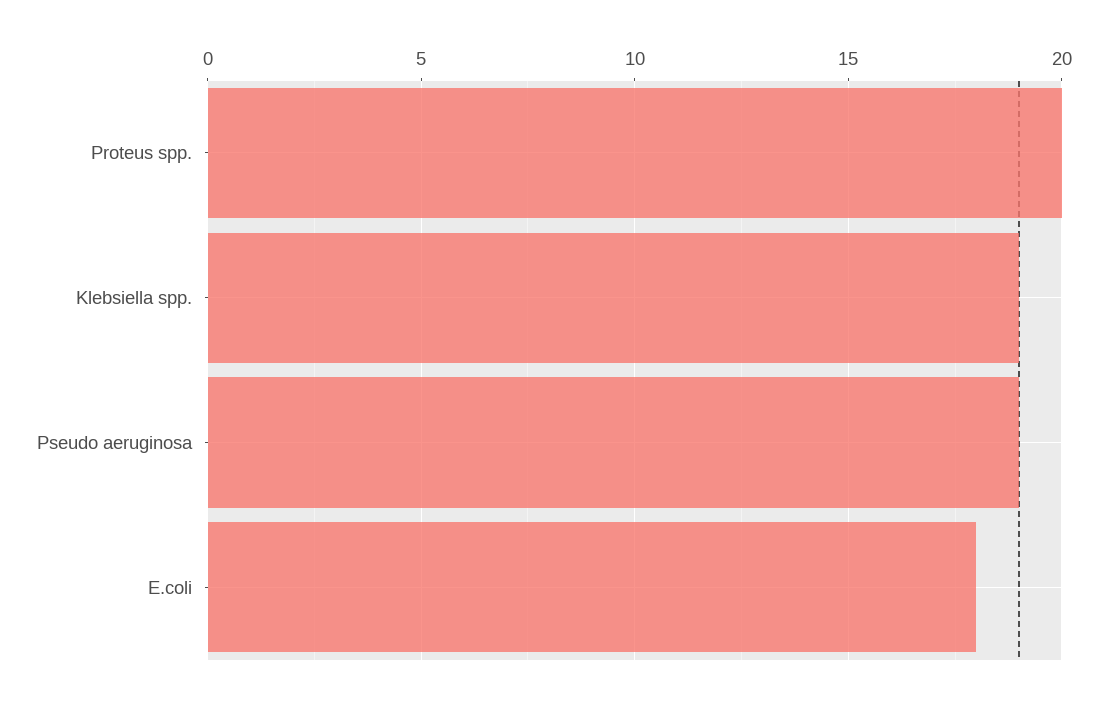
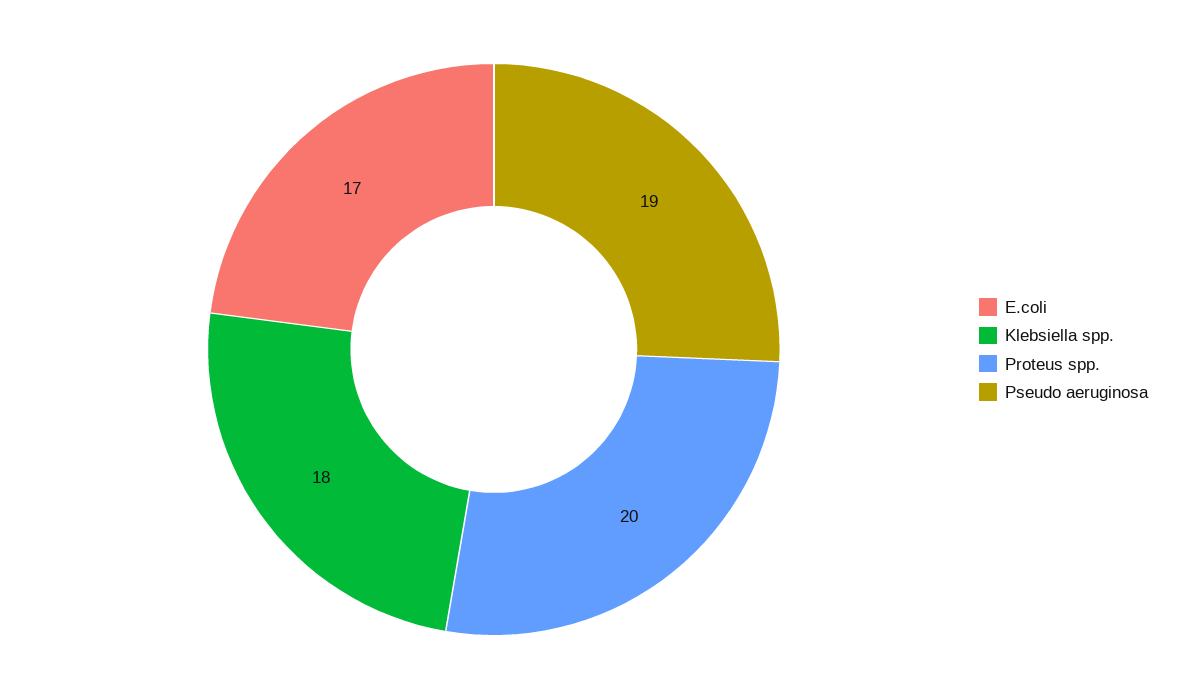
Klebsiella spp.: 19 -> 18
E.coli: 18 -> 17

